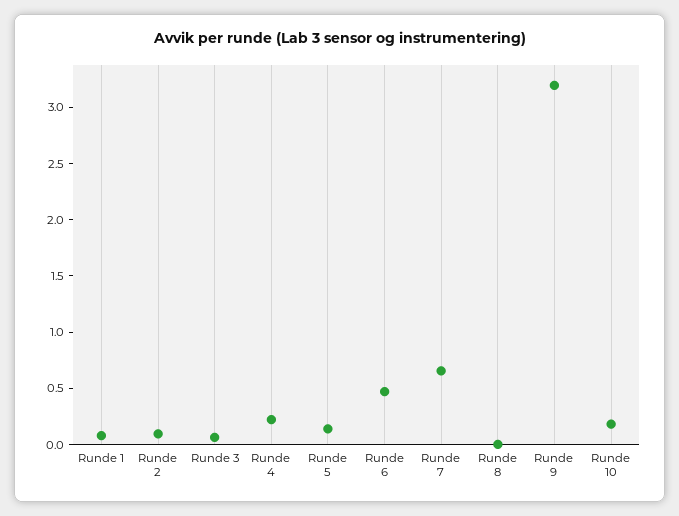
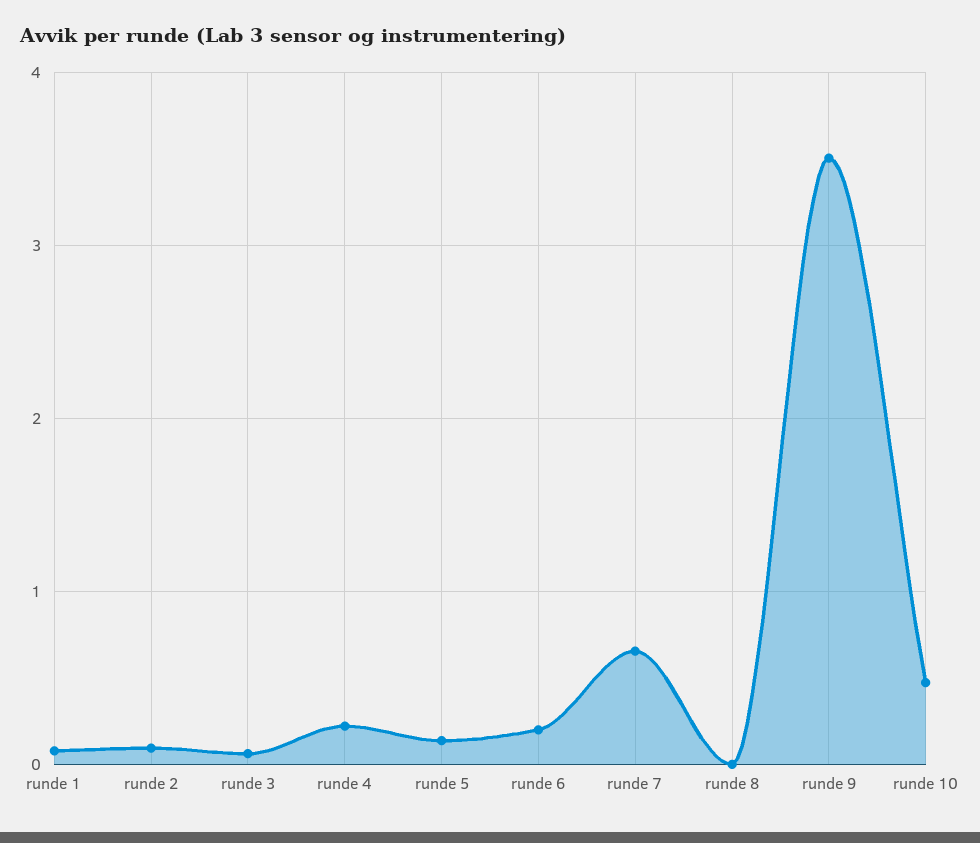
Runde 6: 0.5 -> 0.2
Runde 9: 3.2 -> 3.5
Runde 10: 0.2 -> 0.5

